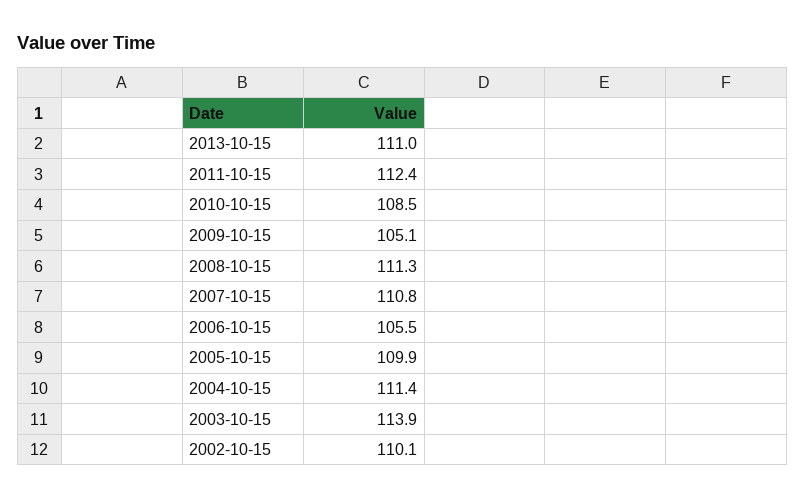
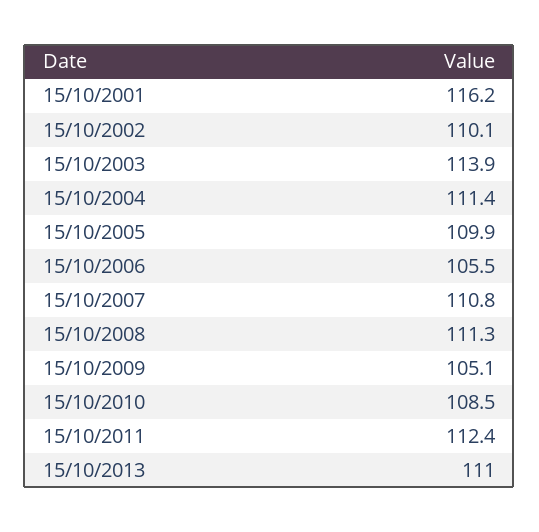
15/10/2001: none -> 116.2

